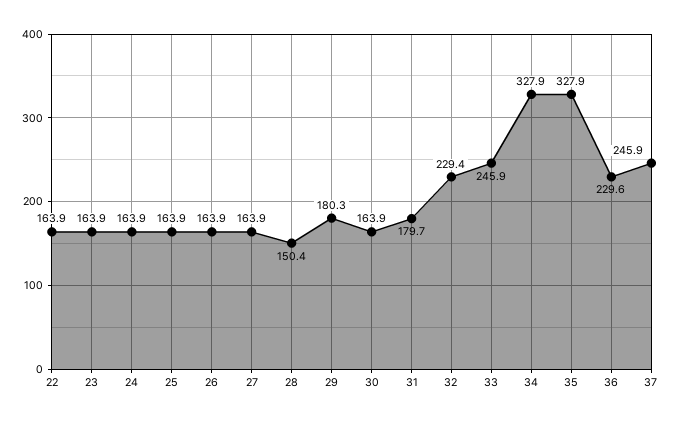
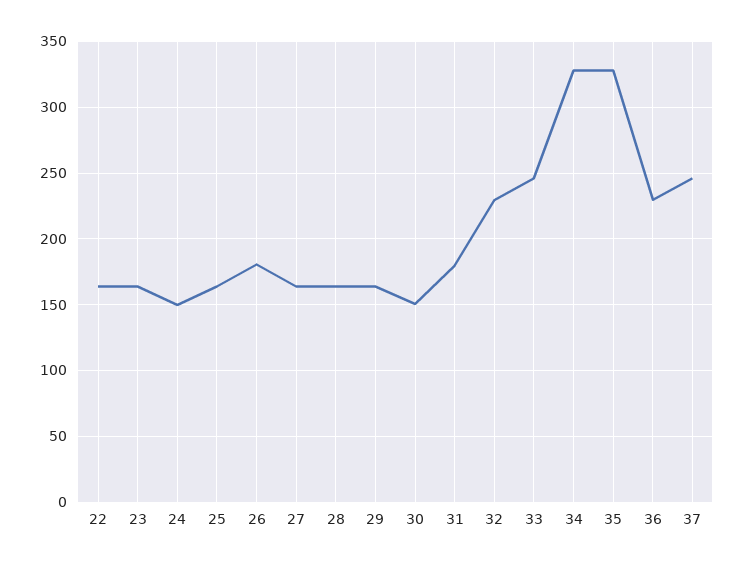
24: 163.9 -> 150
26: 163.9 -> 180
28: 150.4 -> 165
29: 180.3 -> 165
30: 163.9 -> 150

